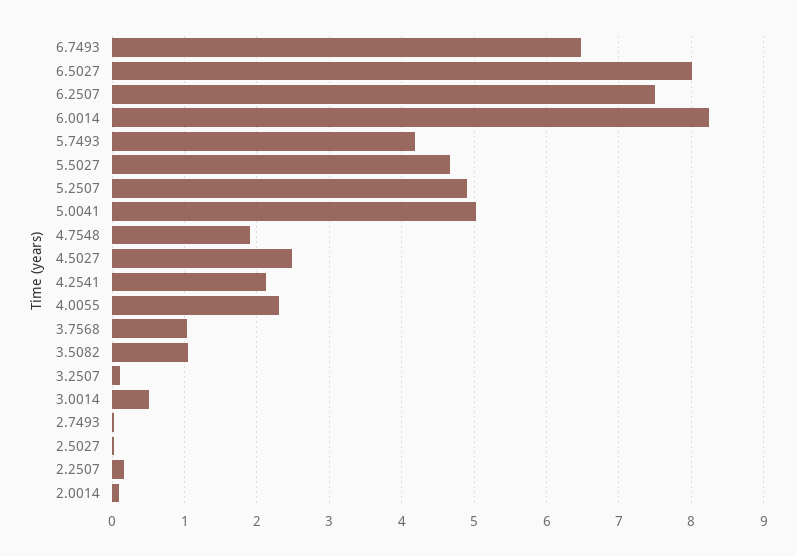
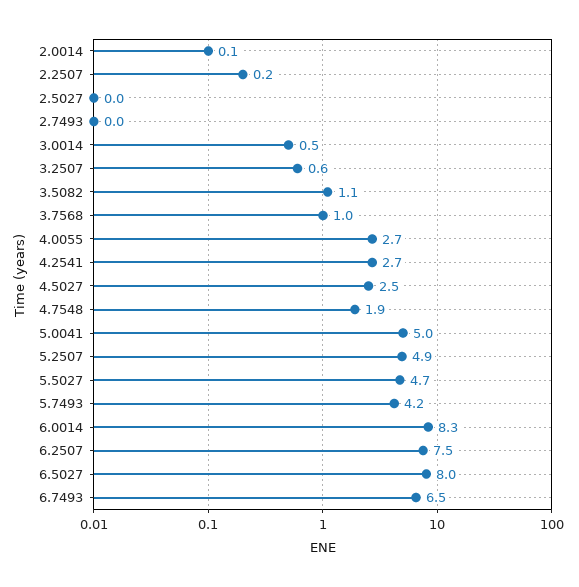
4.2541: 2.1 -> 2.7
4.0055: 2.3 -> 2.7
3.2507: 0.1 -> 0.6

